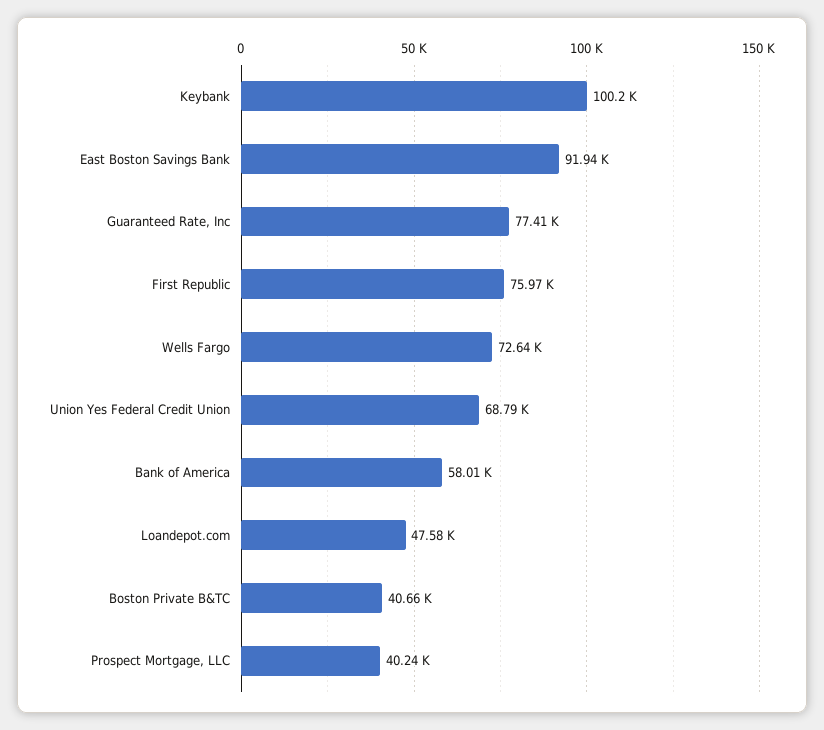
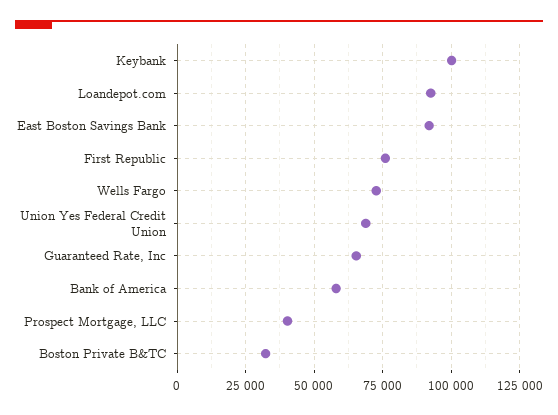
Guaranteed Rate, Inc: 77410 -> 65000
Loandepot.com: 47580 -> 92500
Boston Private B&TC: 40660 -> 32500

